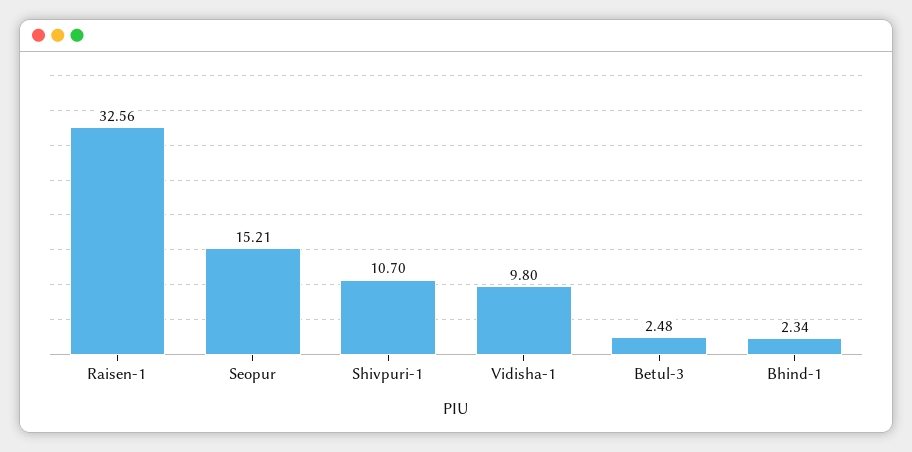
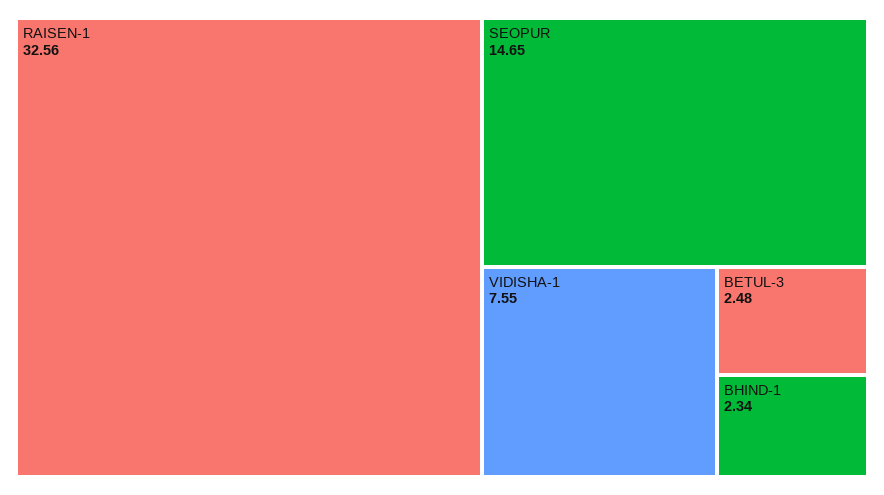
Seopur: 15.21 -> 14.65
Shivpuri-1: 10.7 -> none
Vidisha-1: 9.8 -> 7.55

